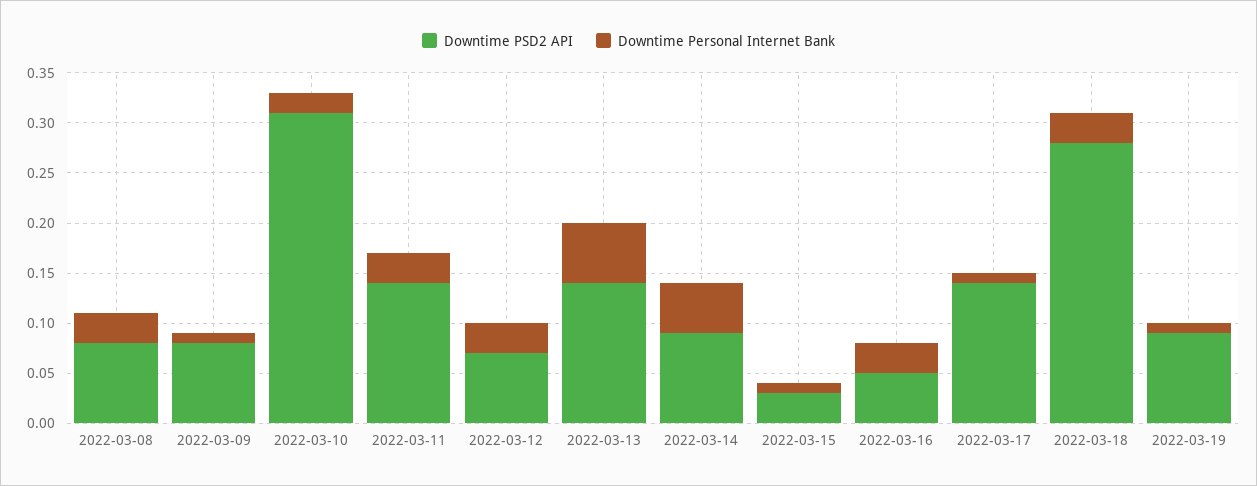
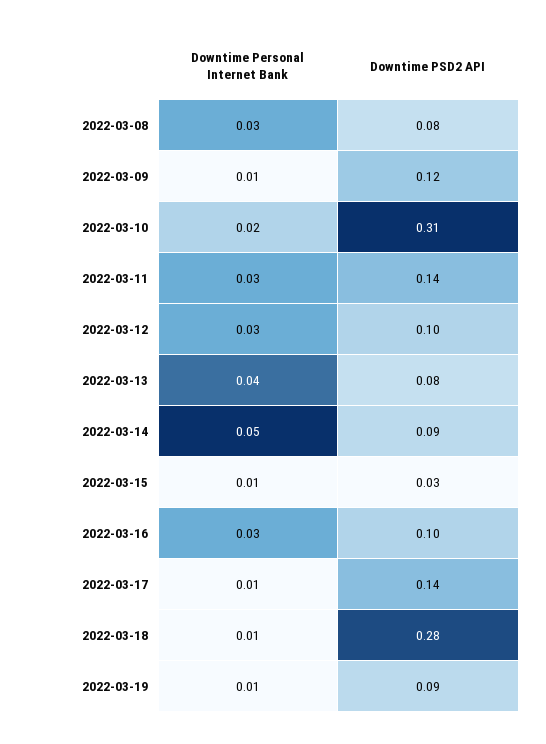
Downtime PSD2 API, 2022-03-09: 0.08 -> 0.12
Downtime PSD2 API, 2022-03-12: 0.07 -> 0.1
Downtime PSD2 API, 2022-03-13: 0.14 -> 0.08
Downtime Personal Internet Bank, 2022-03-13: 0.06 -> 0.04
Downtime PSD2 API, 2022-03-16: 0.05 -> 0.1
Downtime Personal Internet Bank, 2022-03-18: 0.03 -> 0.01

